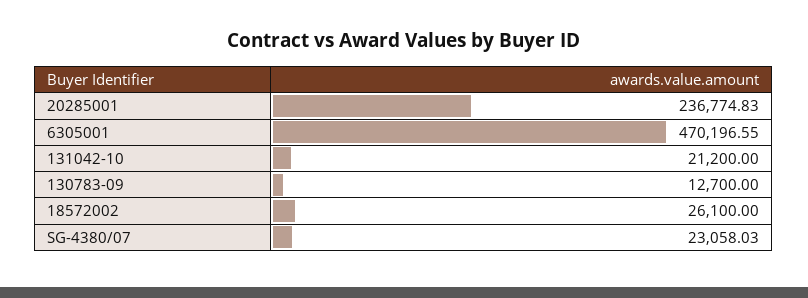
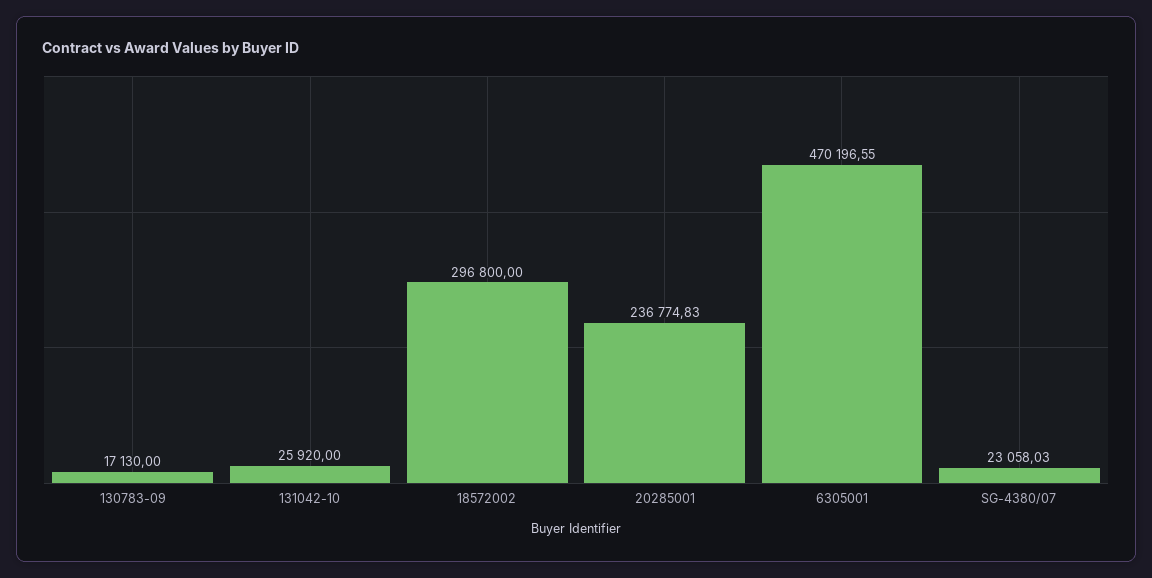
131042-10: 21200 -> 25920
130783-09: 12700 -> 17130
18572002: 26100 -> 296800

